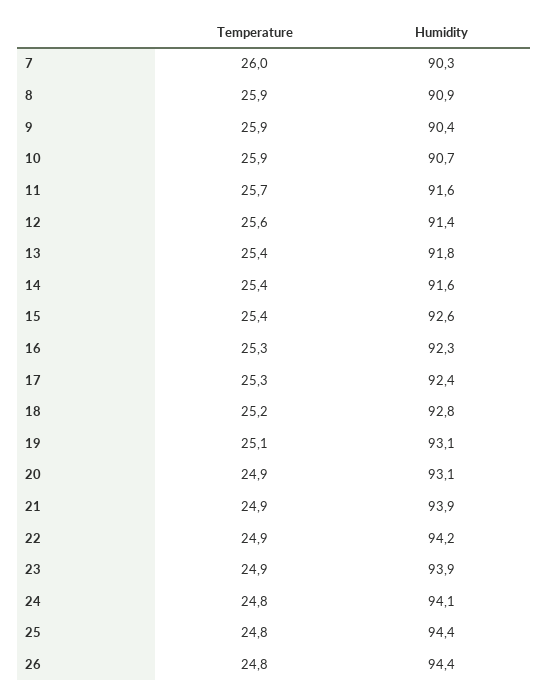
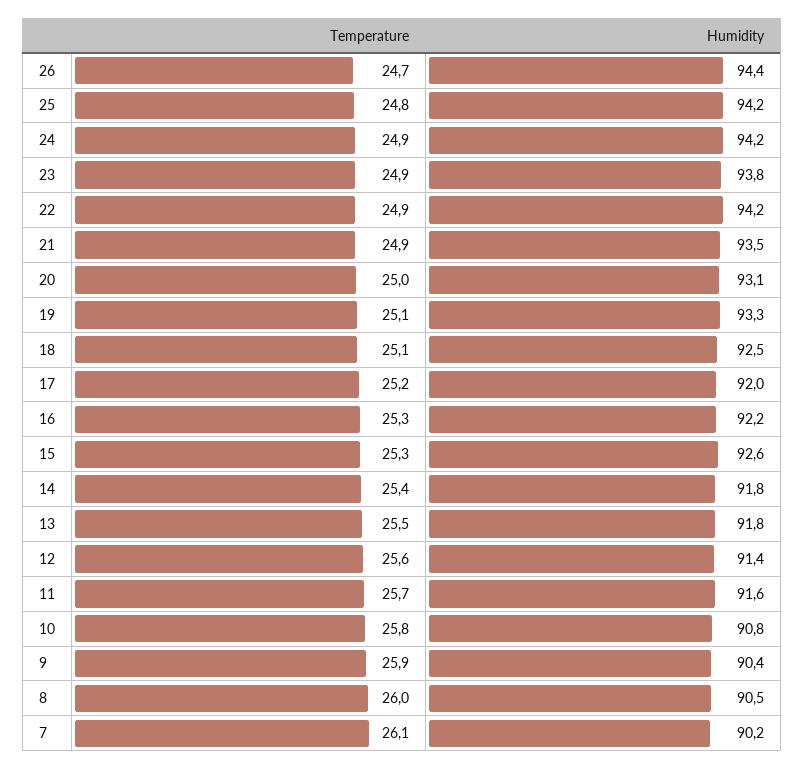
Temperature, 7: 26 -> 26.1
Humidity, 7: 90.3 -> 90.2
Temperature, 8: 25.9 -> 26
Humidity, 8: 90.9 -> 90.5
Temperature, 10: 25.9 -> 25.8
Humidity, 10: 90.7 -> 90.8
Temperature, 13: 25.4 -> 25.5
Humidity, 14: 91.6 -> 91.8
Temperature, 15: 25.4 -> 25.3
Humidity, 16: 92.3 -> 92.2
Temperature, 17: 25.3 -> 25.2
Humidity, 17: 92.4 -> 92
Temperature, 18: 25.2 -> 25.1
Humidity, 18: 92.8 -> 92.5
Humidity, 19: 93.1 -> 93.3
Temperature, 20: 24.9 -> 25
Humidity, 21: 93.9 -> 93.5
Humidity, 23: 93.9 -> 93.8
Temperature, 24: 24.8 -> 24.9
Humidity, 24: 94.1 -> 94.2
Humidity, 25: 94.4 -> 94.2
Temperature, 26: 24.8 -> 24.7

